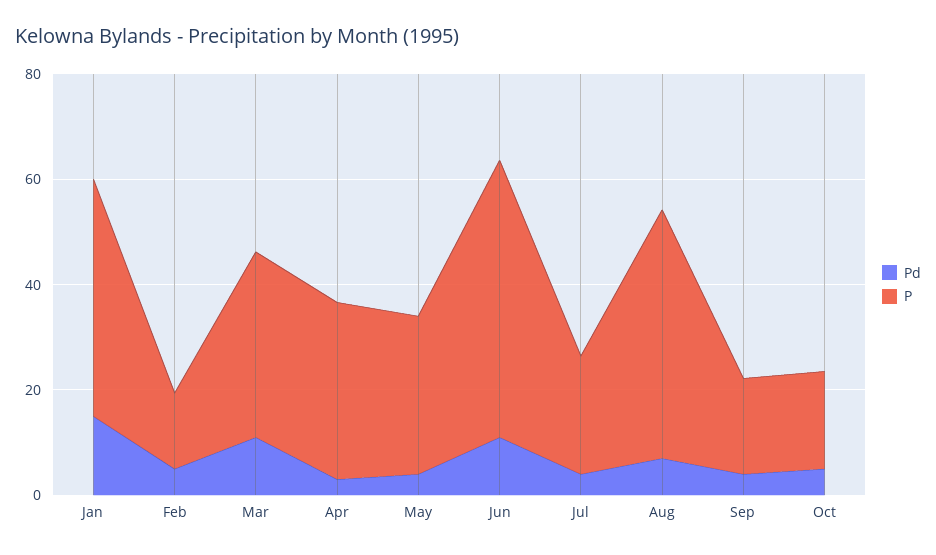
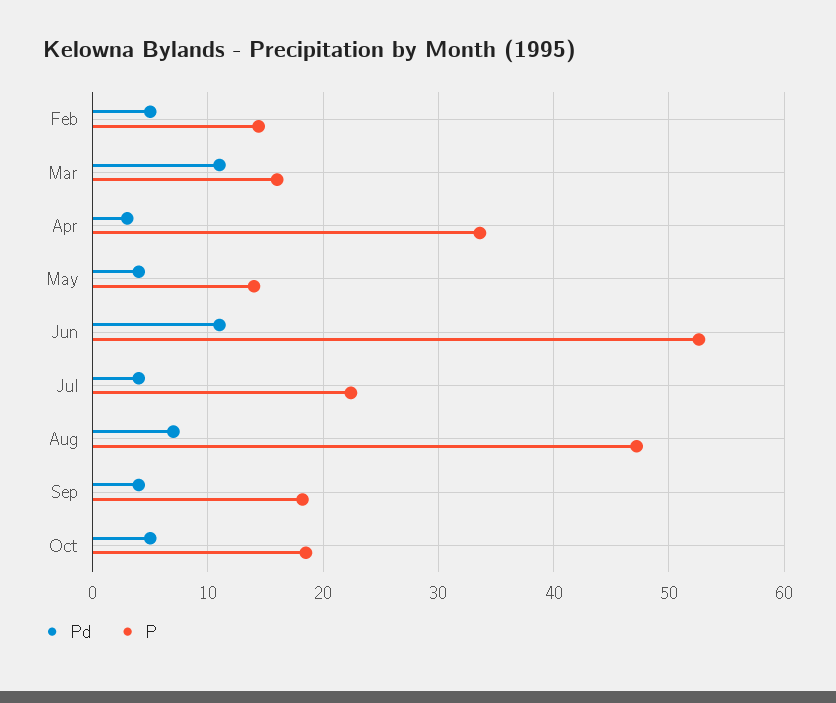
Pd, Jan: 15 -> none
P, Jan: 45 -> none
P, Mar: 35 -> 16
P, May: 30 -> 14

